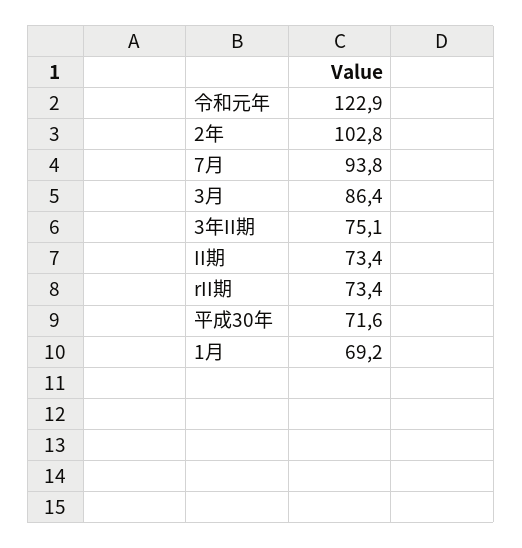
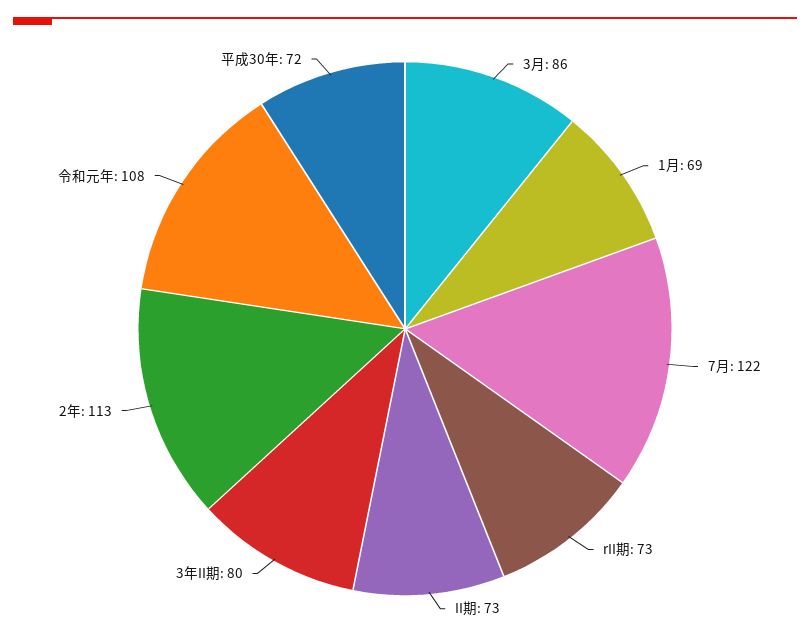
令和元年: 122.9 -> 108
2年: 102.8 -> 113
7月: 93.8 -> 122
3年II期: 75.1 -> 80

